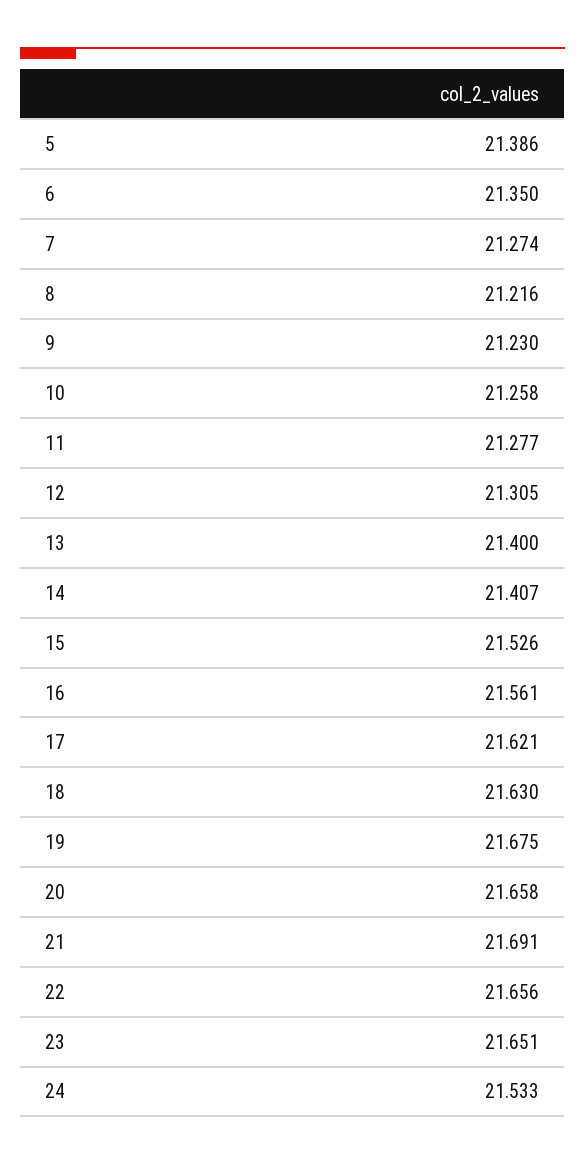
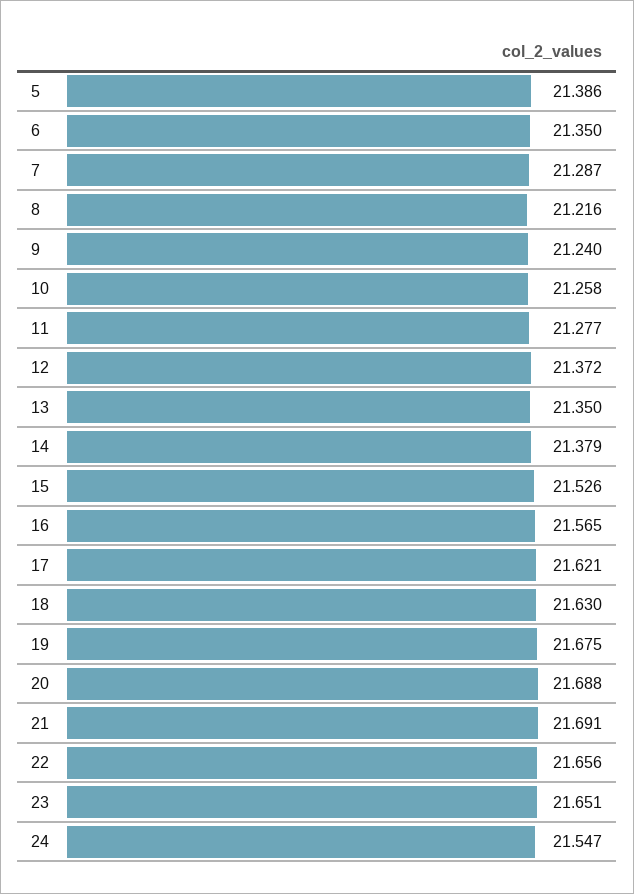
7: 21.274 -> 21.287
9: 21.23 -> 21.24
12: 21.305 -> 21.372
13: 21.4 -> 21.35
14: 21.407 -> 21.379
16: 21.561 -> 21.565
20: 21.658 -> 21.688
24: 21.533 -> 21.547

